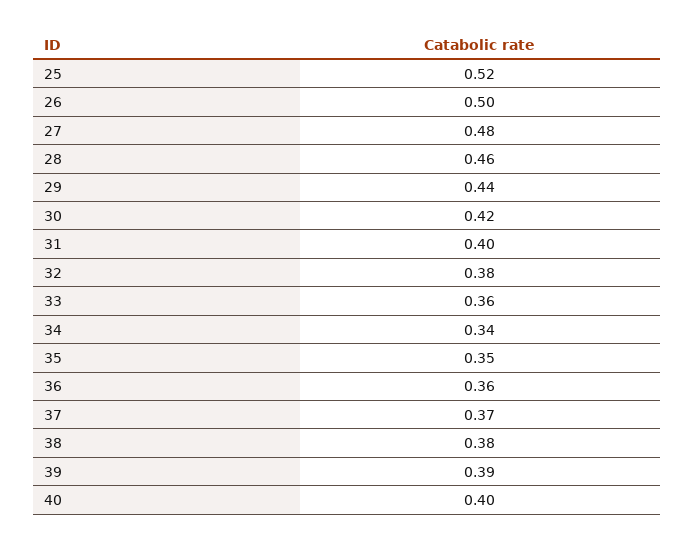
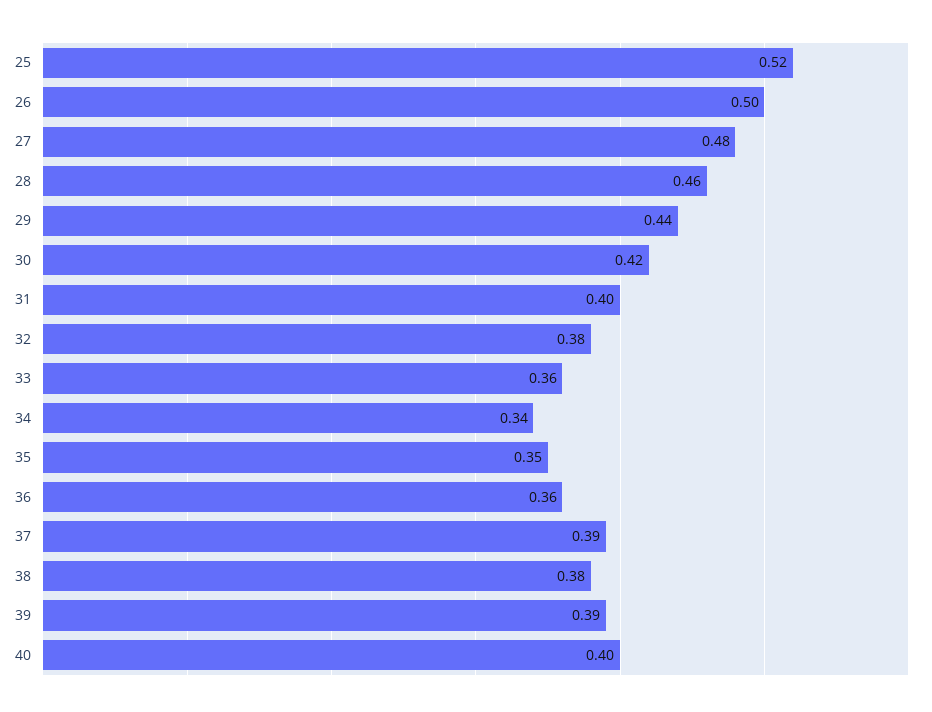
37: 0.37 -> 0.39

